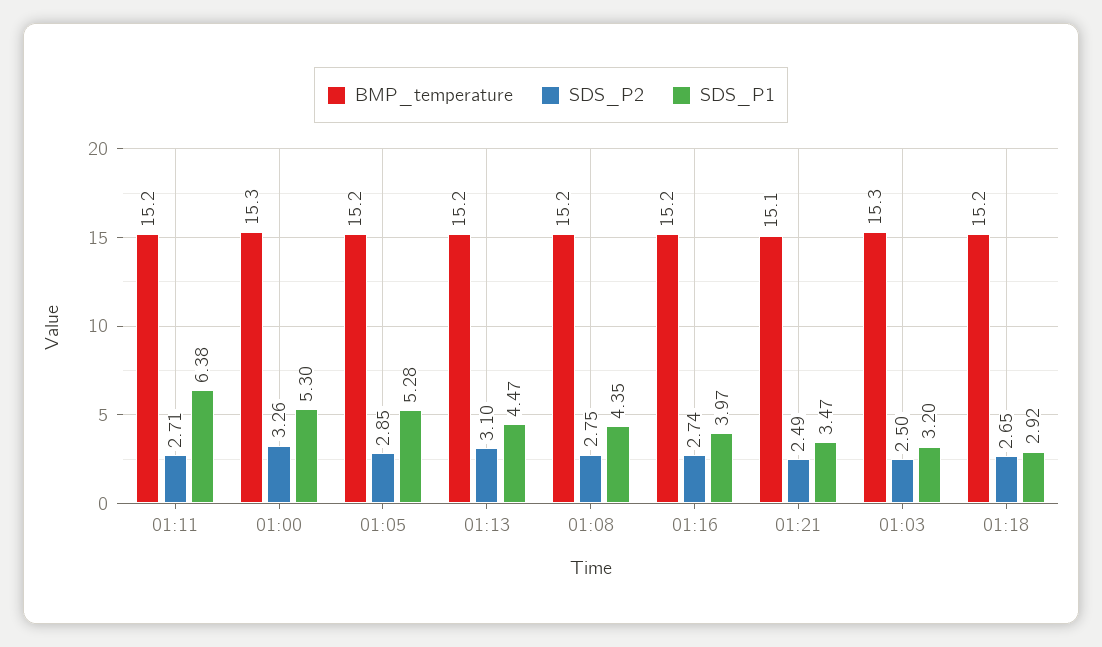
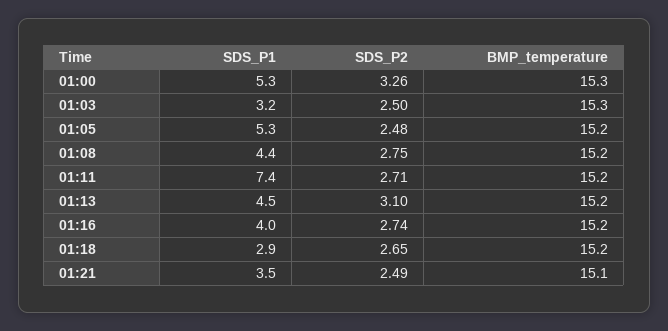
SDS_P1, 01:11: 6.38 -> 7.4
SDS_P2, 01:05: 2.85 -> 2.48

